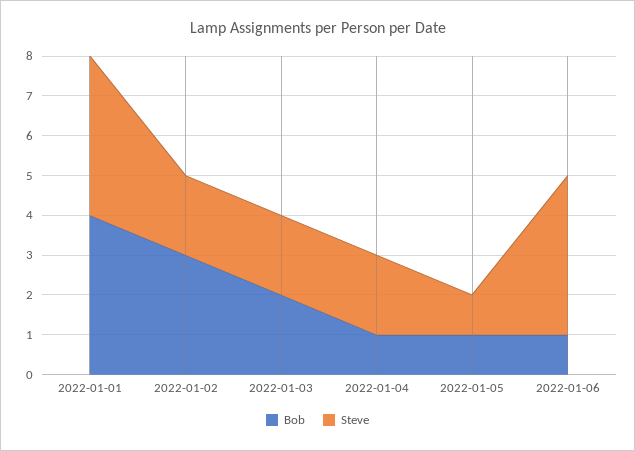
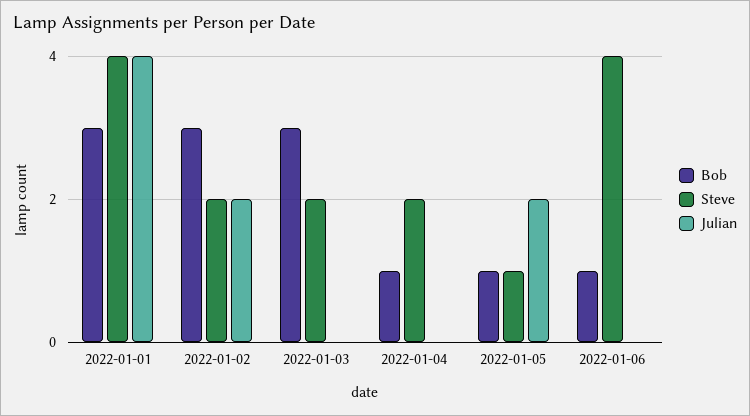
Bob, 2022-01-01: 4 -> 3
Bob, 2022-01-03: 2 -> 3
Julian, 2022-01-01: none -> 4
Julian, 2022-01-02: none -> 2
Julian, 2022-01-03: none -> 0
Julian, 2022-01-04: none -> 0
Julian, 2022-01-05: none -> 2
Julian, 2022-01-06: none -> 0

